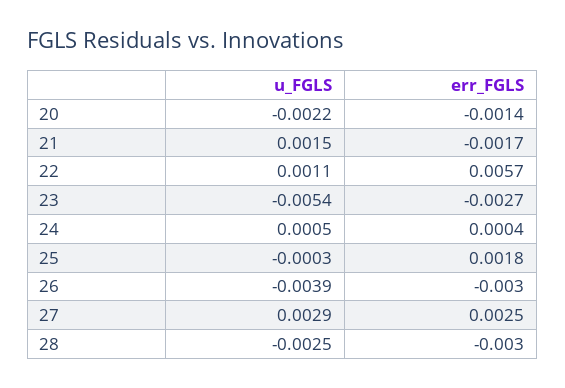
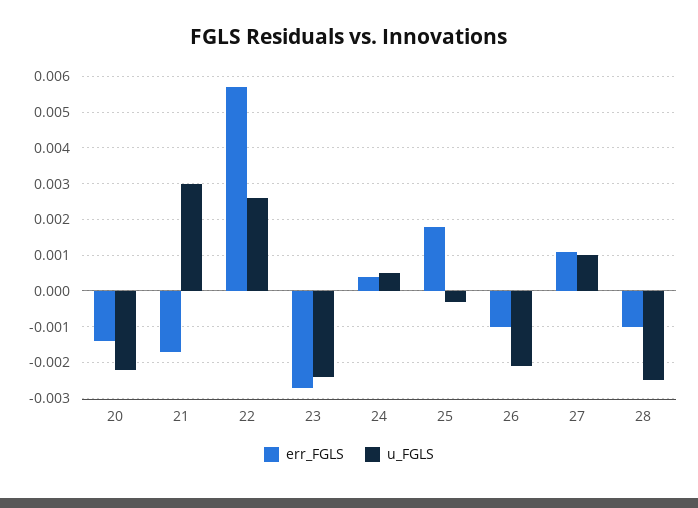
u_FGLS, 21: 0.0015 -> 0.003
u_FGLS, 22: 0.0011 -> 0.0025
u_FGLS, 23: -0.0054 -> -0.0025
u_FGLS, 26: -0.0039 -> -0.002
err_FGLS, 26: -0.003 -> -0.001
u_FGLS, 27: 0.0029 -> 0.001
err_FGLS, 27: 0.0025 -> 0.001
err_FGLS, 28: -0.003 -> -0.001

